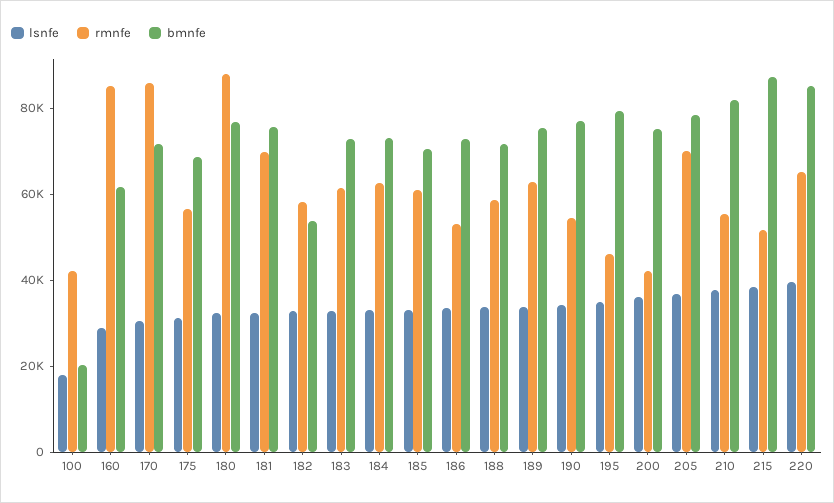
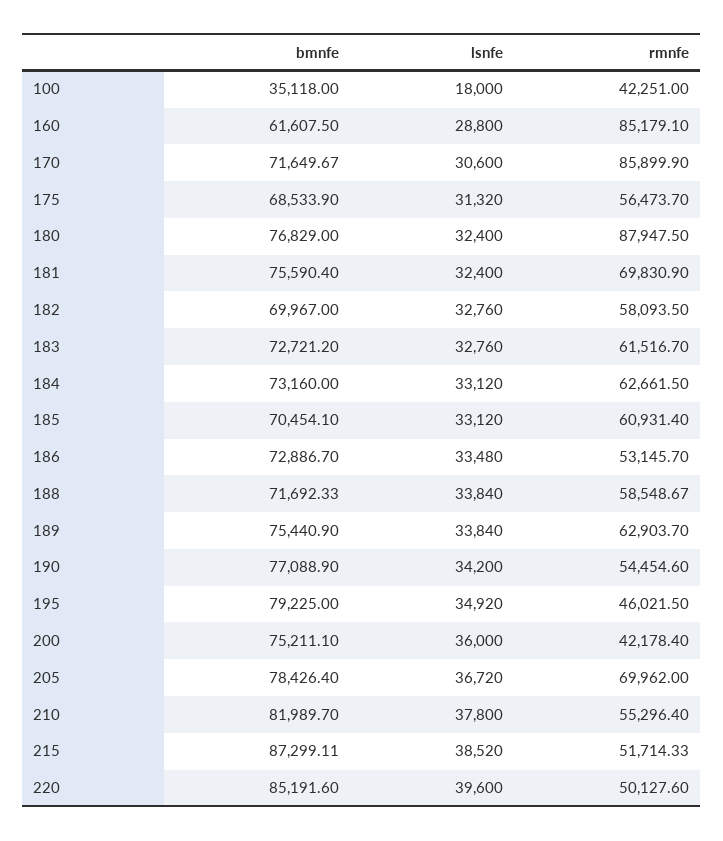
bmnfe, 100: 20000 -> 35118
bmnfe, 182: 55000 -> 69967
rmnfe, 220: 65000 -> 50127.6

